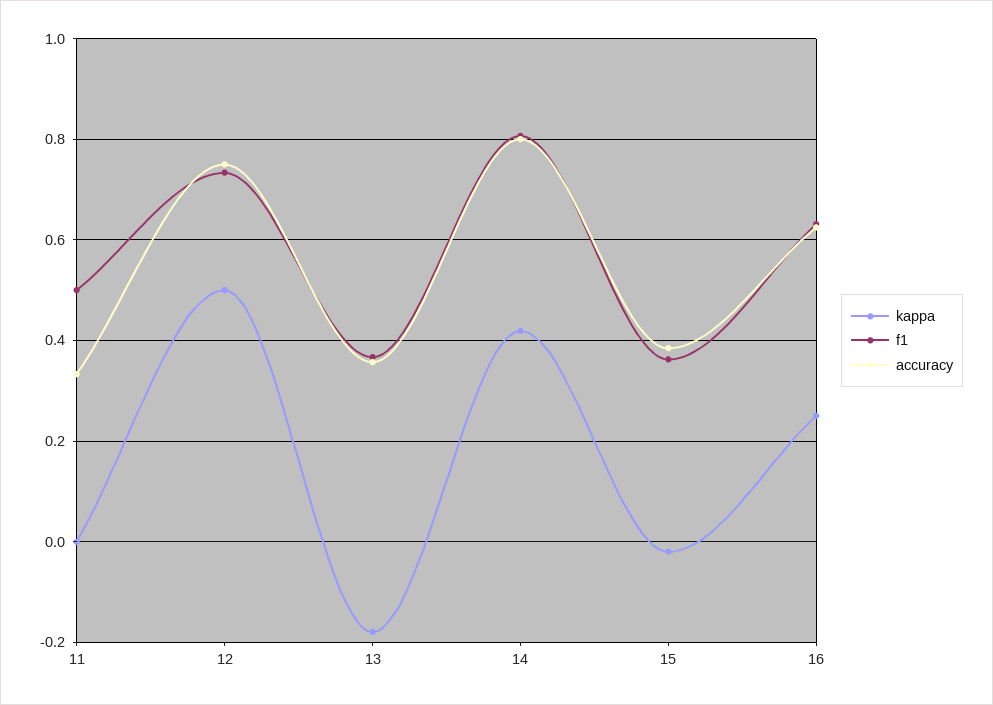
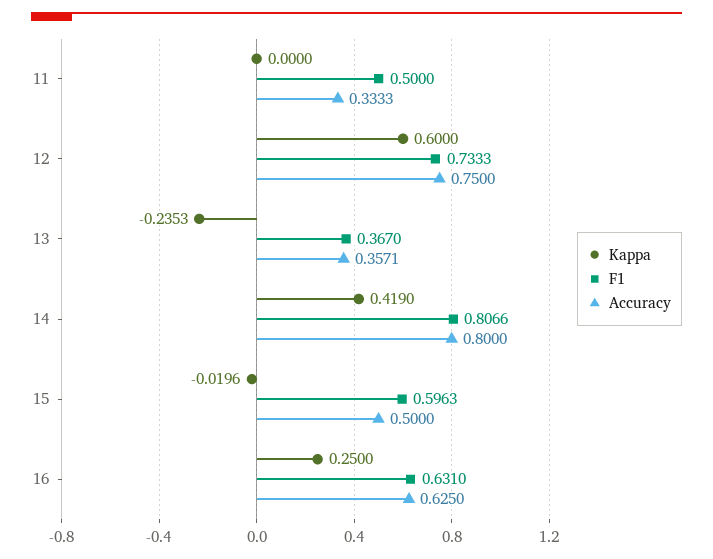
kappa, 12: 0.5 -> 0.6
kappa, 13: -0.18 -> -0.2353
f1, 15: 0.36 -> 0.5963
accuracy, 15: 0.38 -> 0.5

